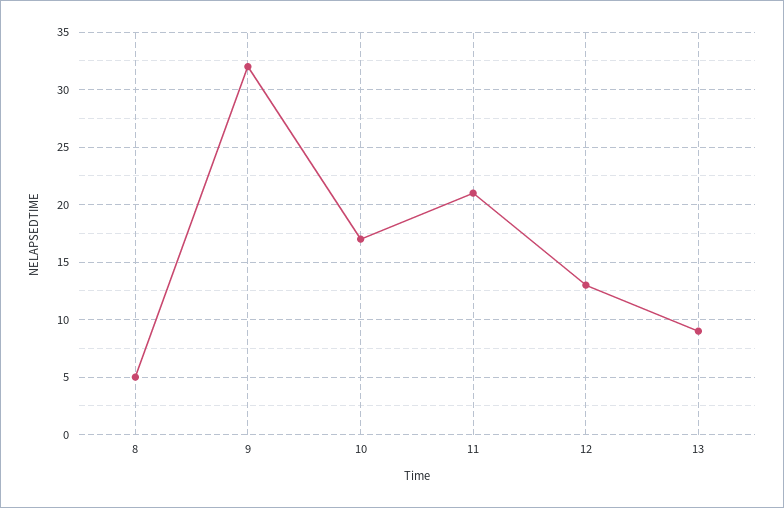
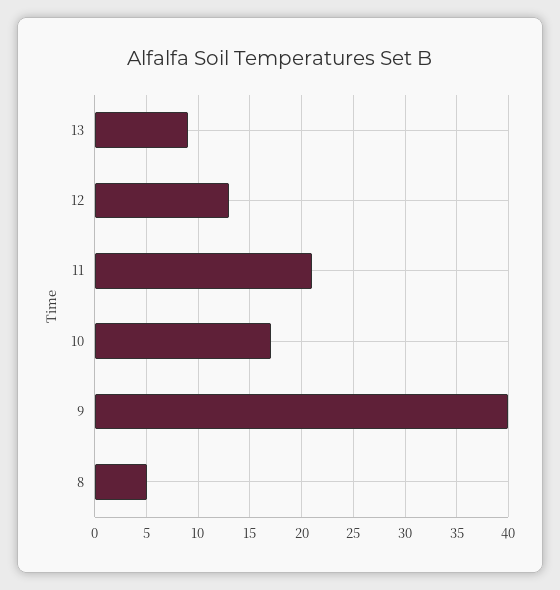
9: 32 -> 40

